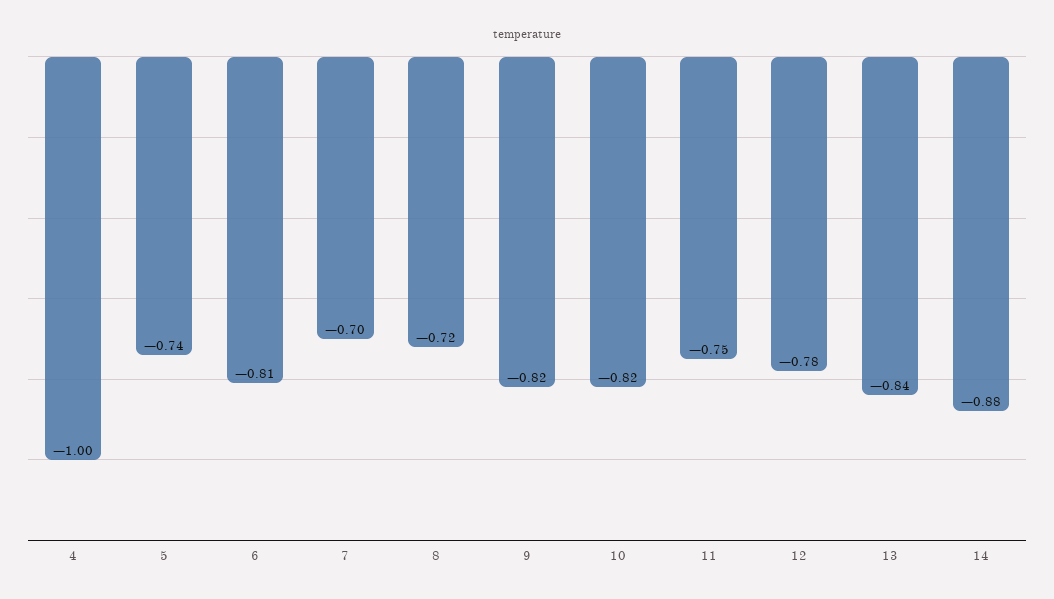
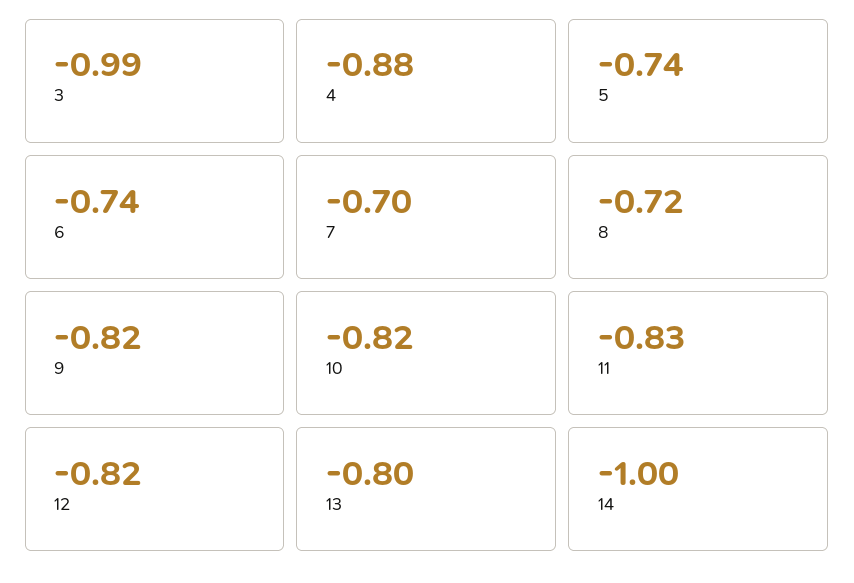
4: -1 -> -0.88
6: -0.81 -> -0.74
11: -0.75 -> -0.83
12: -0.78 -> -0.82
13: -0.84 -> -0.8
14: -0.88 -> -1
3: none -> -0.99

